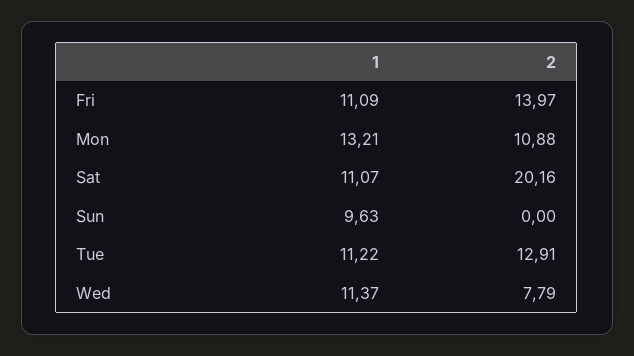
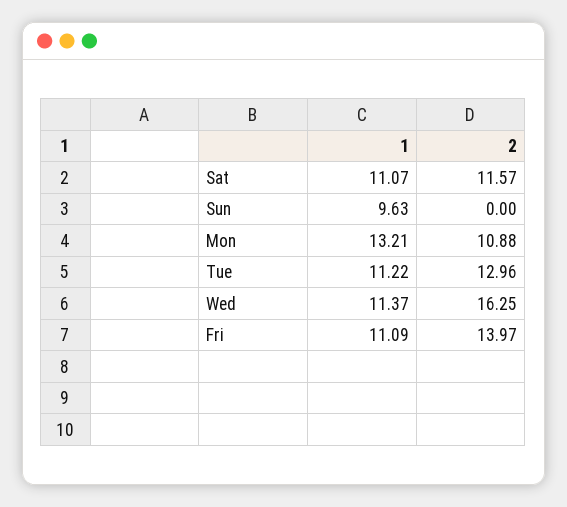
2, Sat: 20.16 -> 11.57
2, Tue: 12.91 -> 12.96
2, Wed: 7.79 -> 16.25

